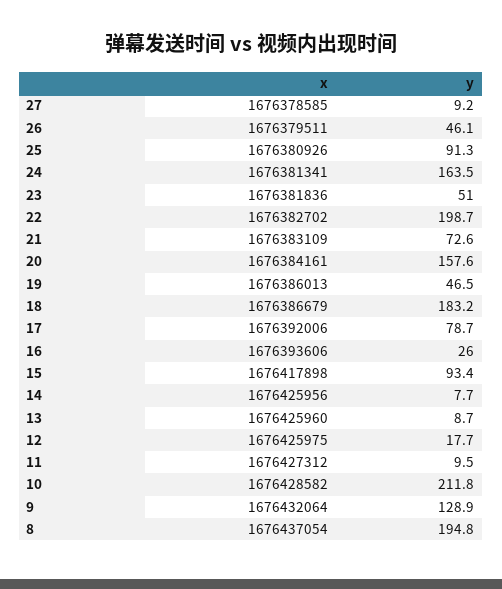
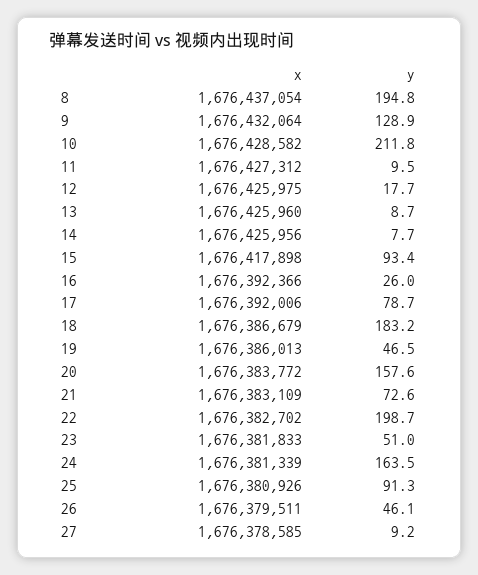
x, 24: 1676381341 -> 1676381339
x, 23: 1676381836 -> 1676381833
x, 20: 1676384161 -> 1676383772
x, 16: 1676393606 -> 1676392366

